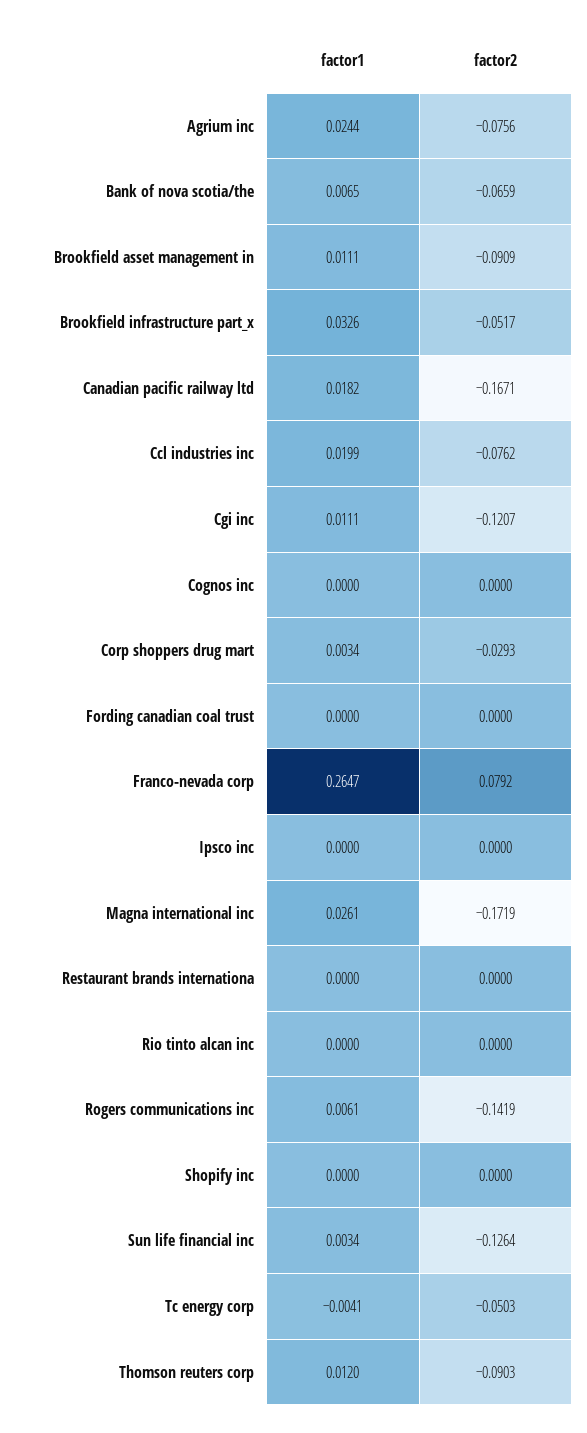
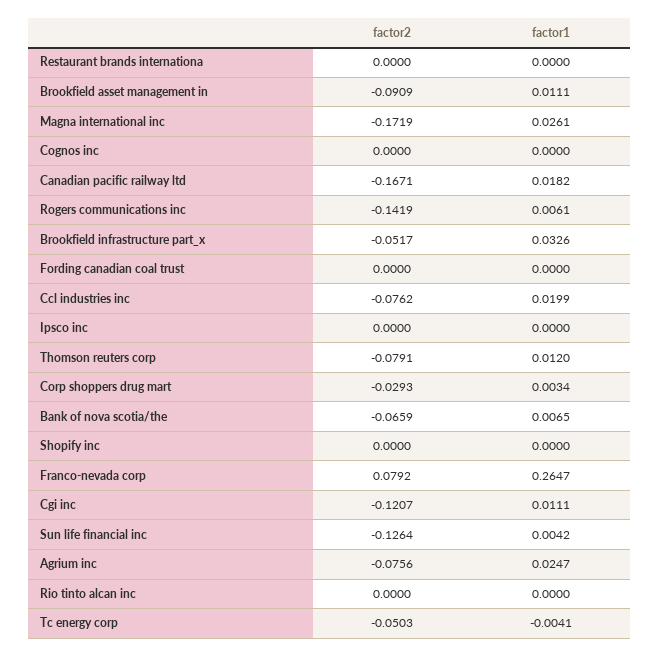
factor1, Agrium inc: 0.0244 -> 0.0247
factor1, Sun life financial inc: 0.0034 -> 0.0042
factor2, Thomson reuters corp: -0.0903 -> -0.0791

